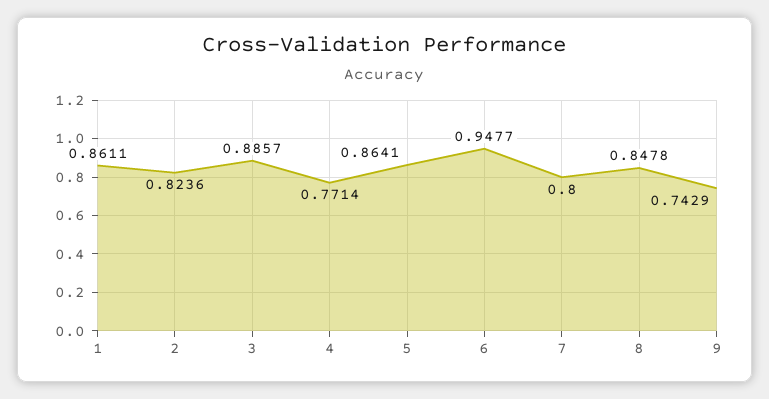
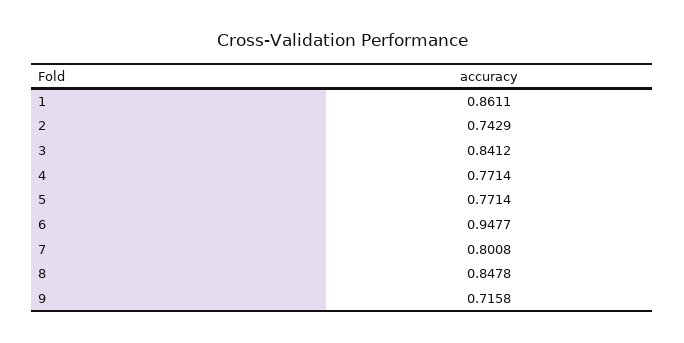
2: 0.8236 -> 0.7429
3: 0.8857 -> 0.8412
5: 0.8641 -> 0.7714
7: 0.8 -> 0.8008
9: 0.7429 -> 0.7158

